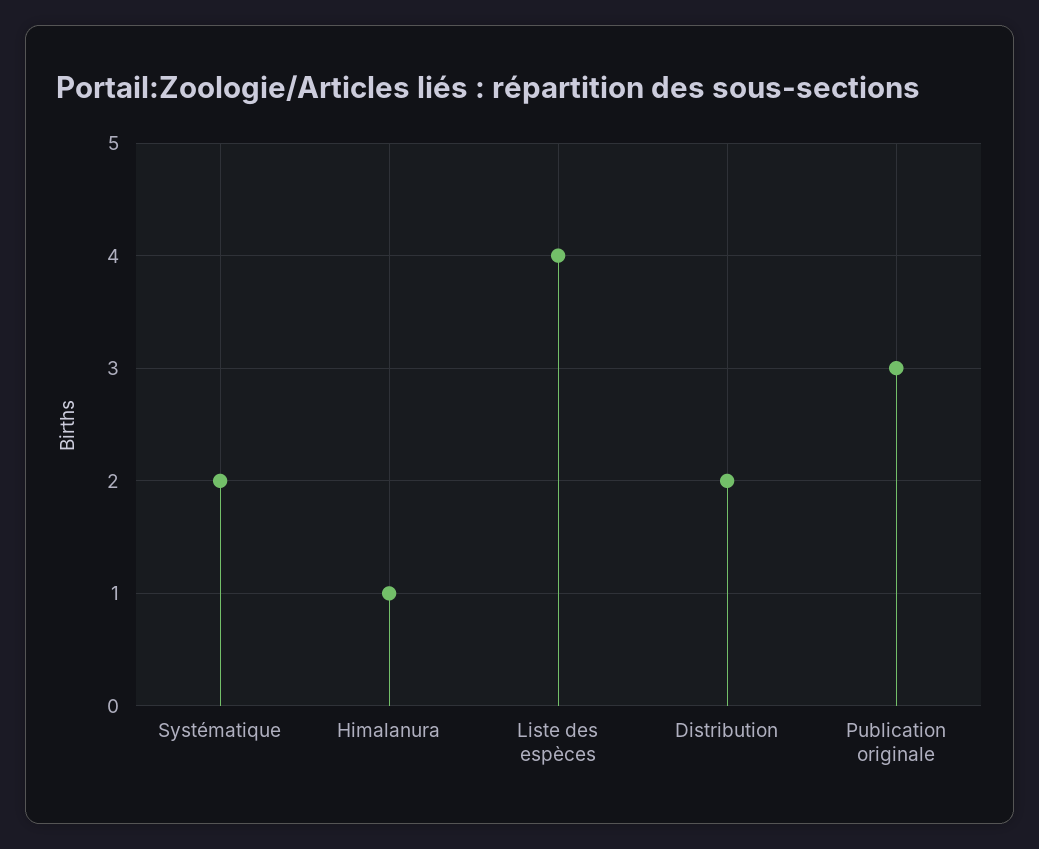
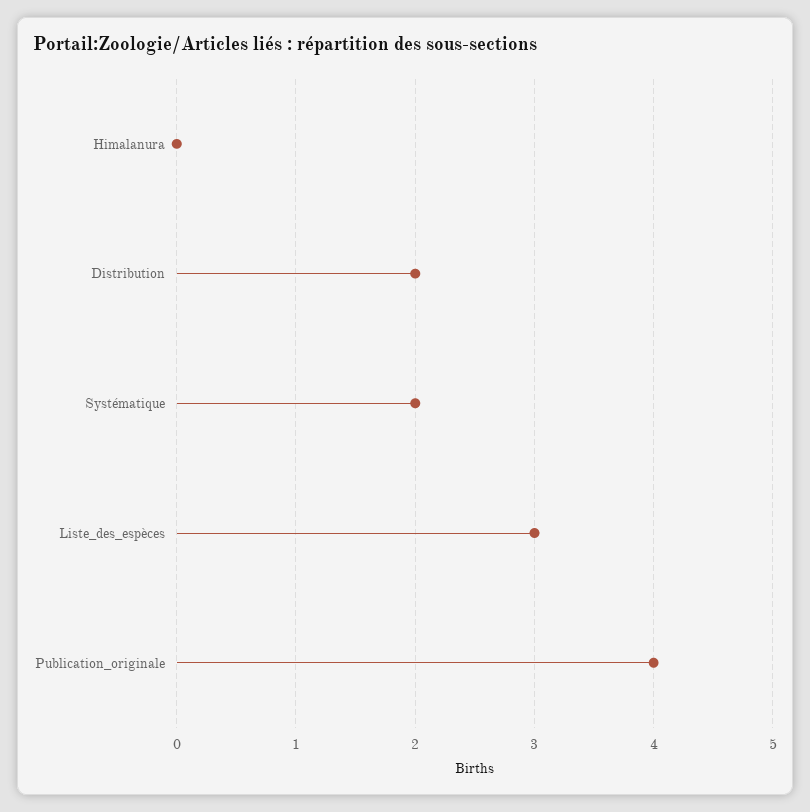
Himalanura: 1 -> 0
Liste des espèces: 4 -> 3
Publication originale: 3 -> 4

